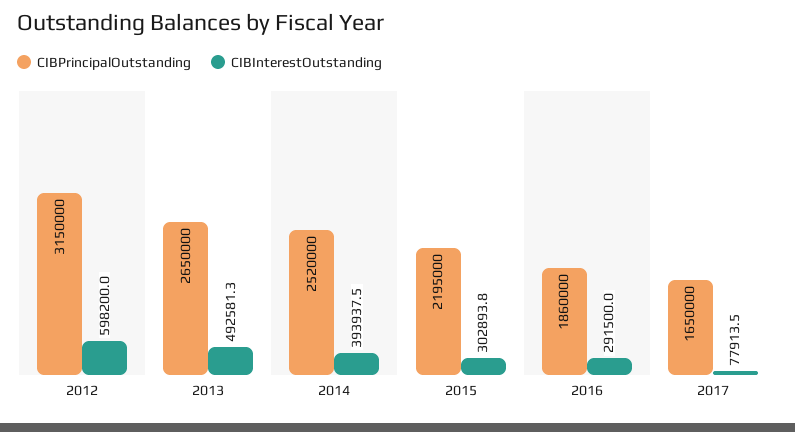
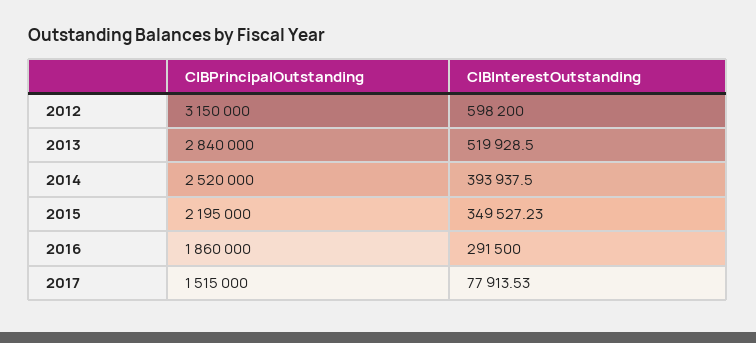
CIBPrincipalOutstanding, 2013: 2650000 -> 2840000
CIBInterestOutstanding, 2013: 492581.3 -> 519928.5
CIBInterestOutstanding, 2015: 302893.8 -> 349527.23
CIBPrincipalOutstanding, 2017: 1650000 -> 1515000

